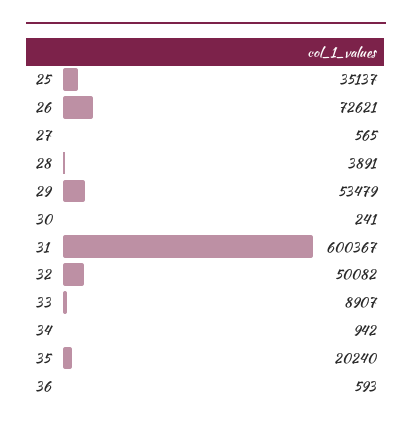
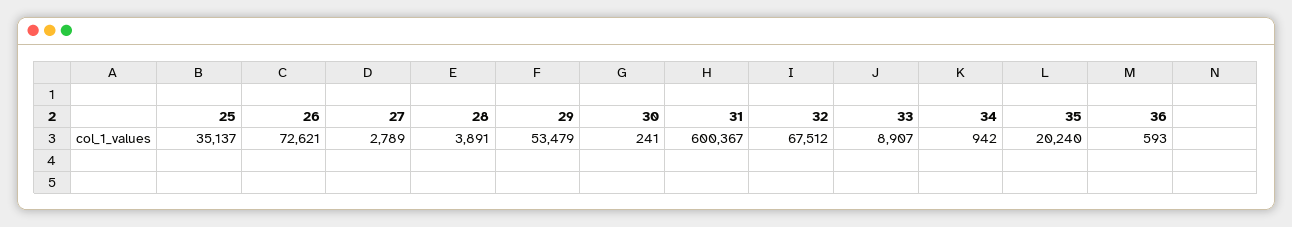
27: 565 -> 2789
32: 50082 -> 67512

